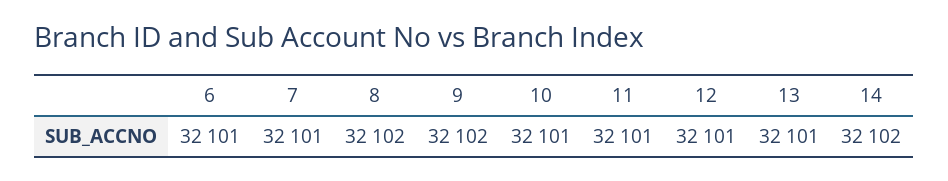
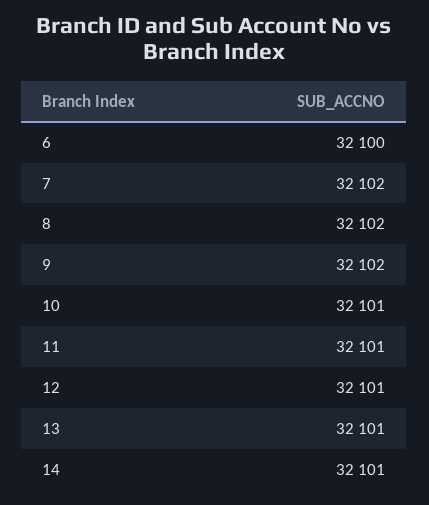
6: 32101 -> 32100
7: 32101 -> 32102
14: 32102 -> 32101

